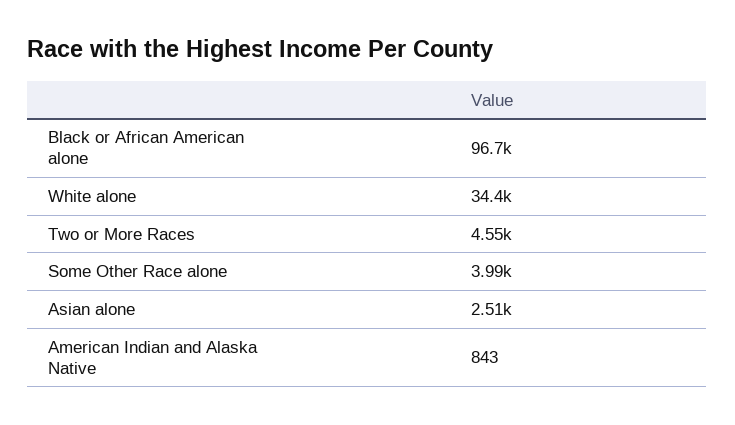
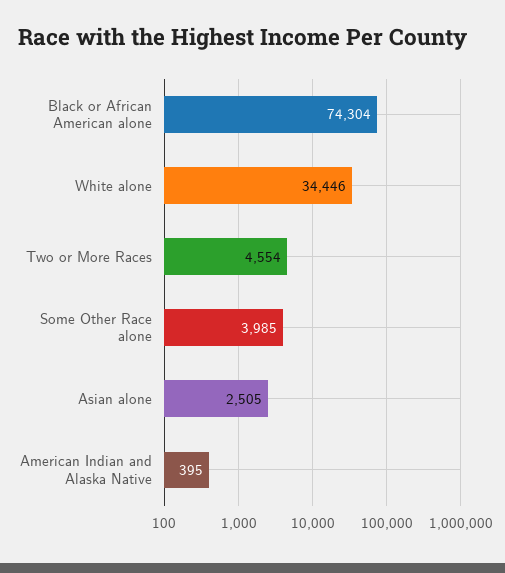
Black or African American alone: 96700 -> 74304
American Indian and Alaska Native: 843 -> 395

